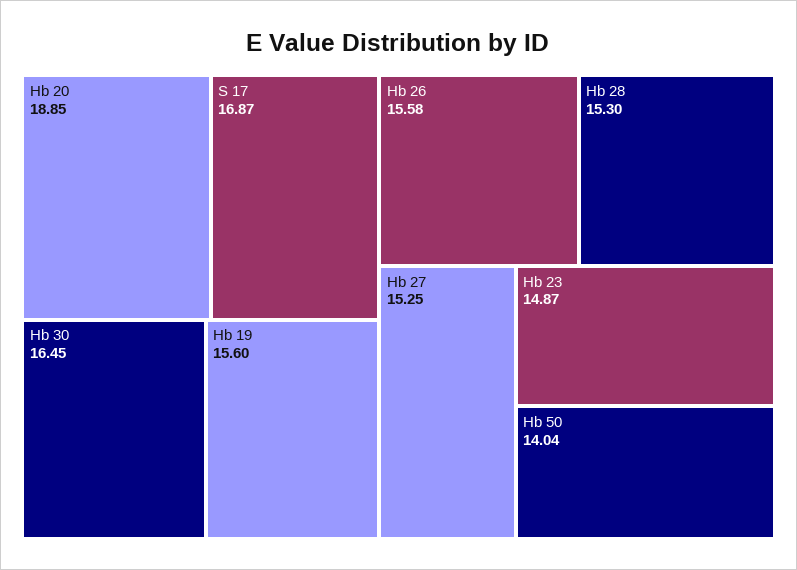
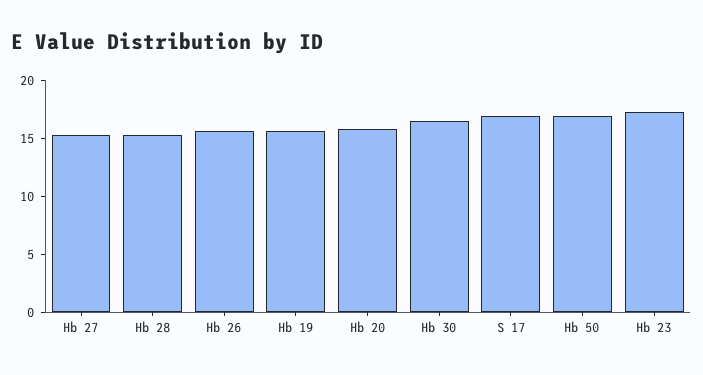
Hb 20: 18.85 -> 16
Hb 23: 14.87 -> 17
Hb 50: 14.04 -> 17

